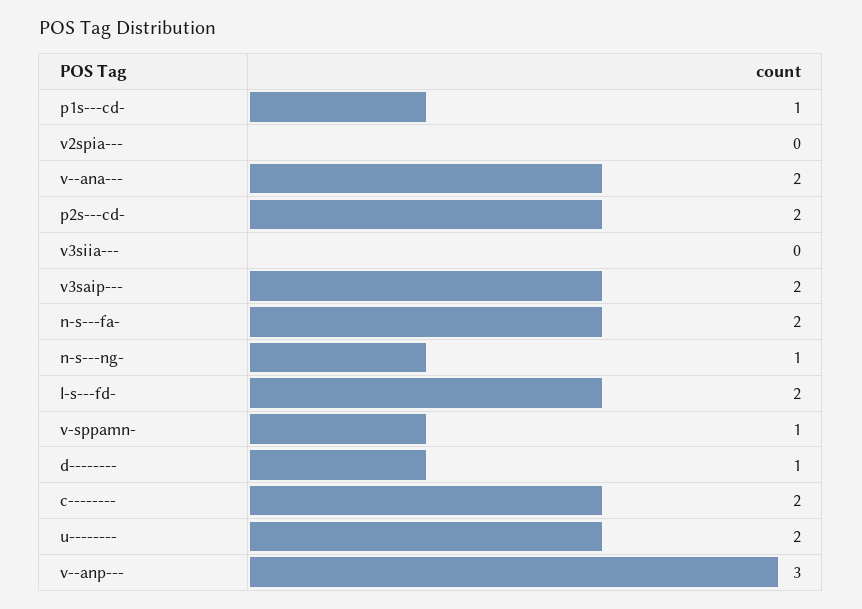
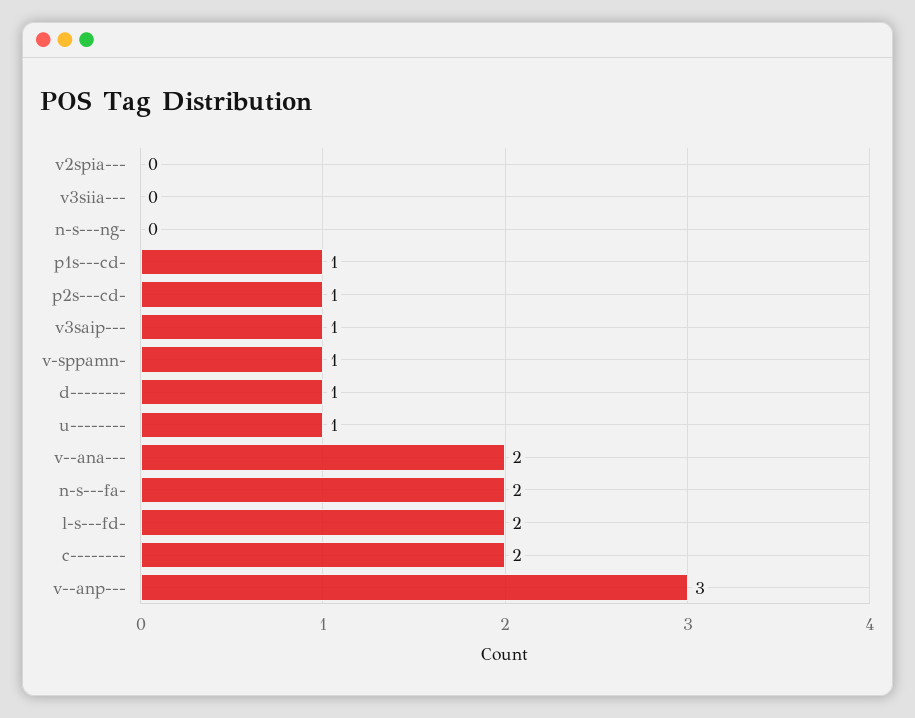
p2s---cd-: 2 -> 1
v3saip---: 2 -> 1
n-s---ng-: 1 -> 0
u--------: 2 -> 1

